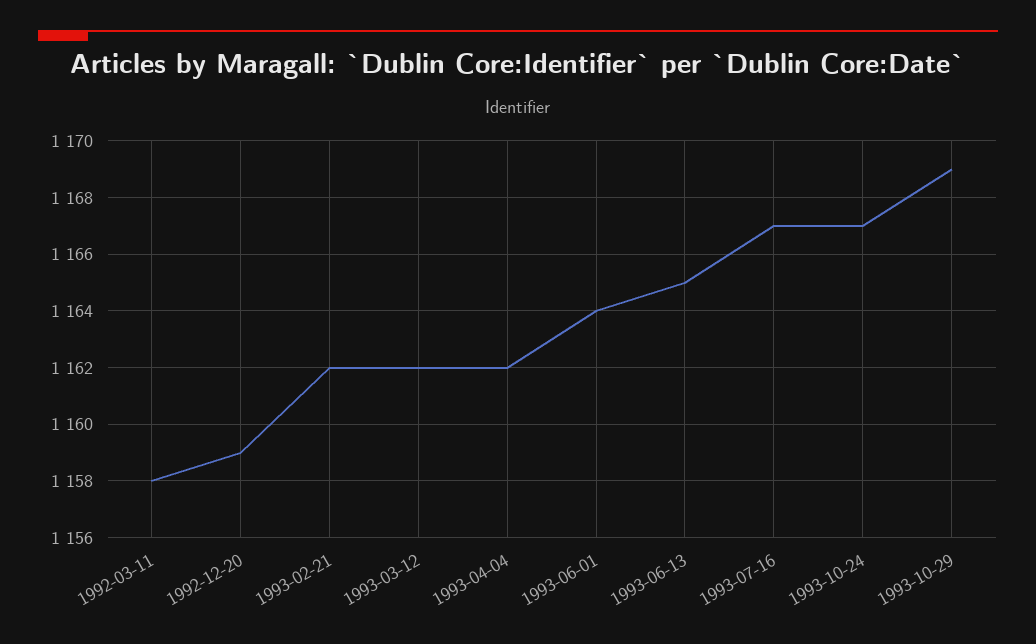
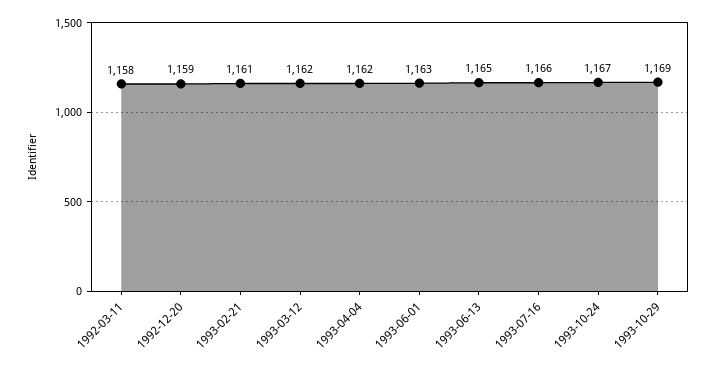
1993-02-21: 1162 -> 1161
1993-06-01: 1164 -> 1163
1993-07-16: 1167 -> 1166

